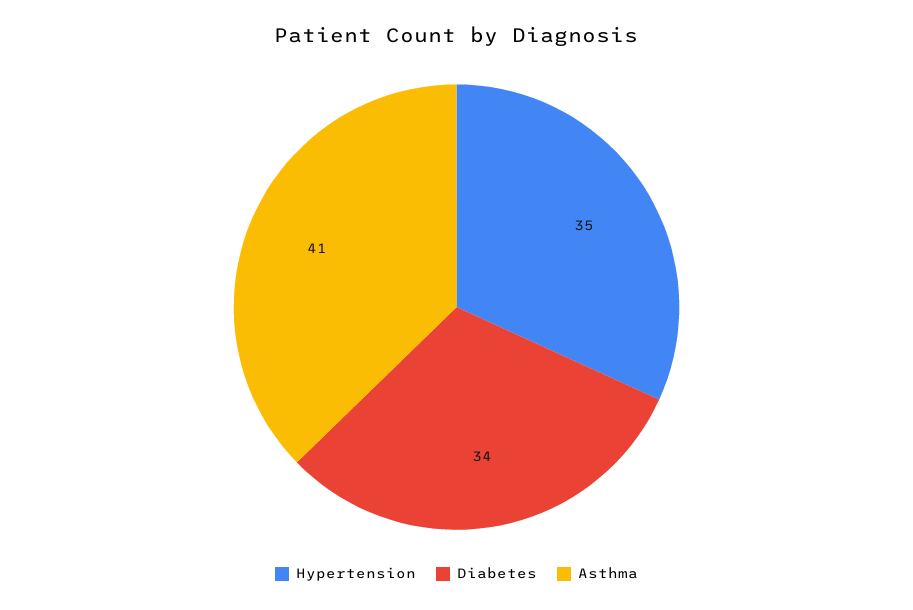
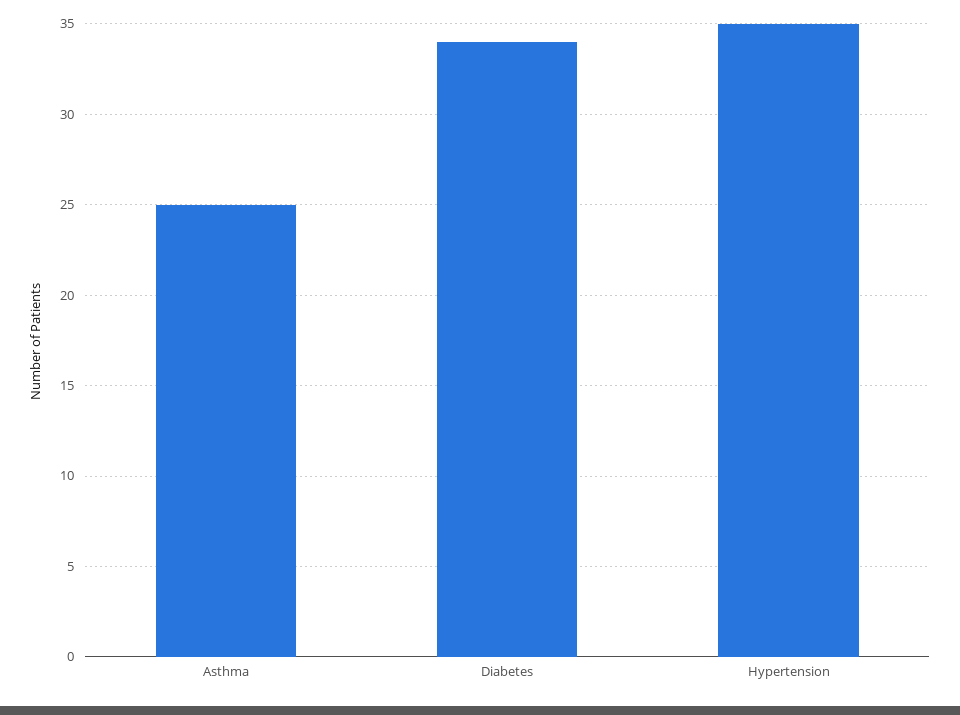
Asthma: 41 -> 25

